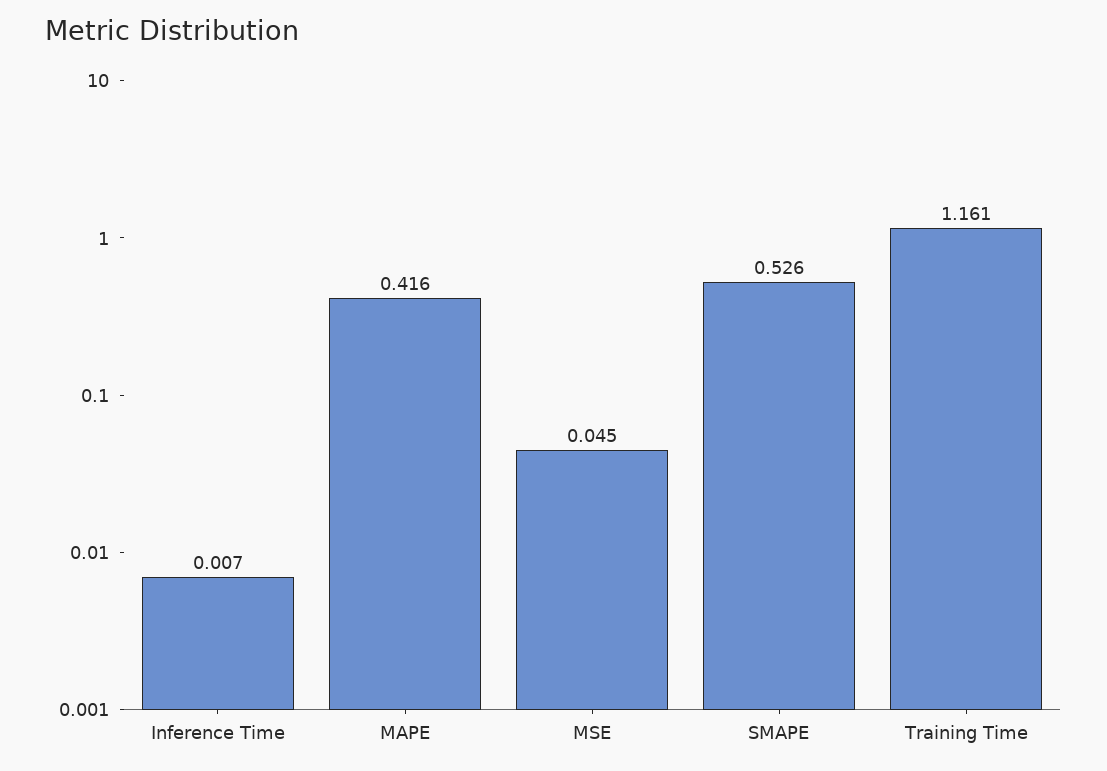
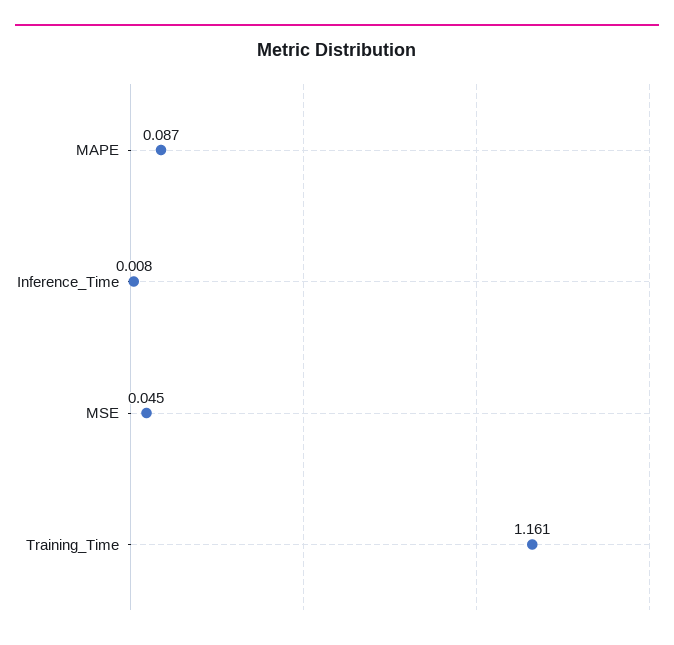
Inference Time: 0.007 -> 0.008
MAPE: 0.416 -> 0.087
SMAPE: 0.526 -> none

